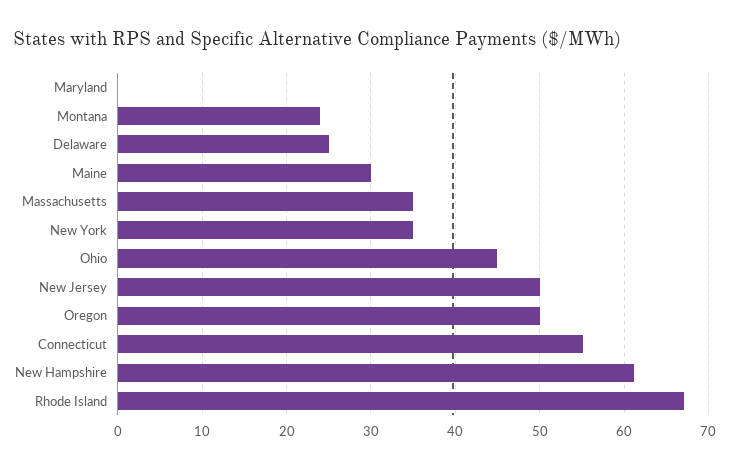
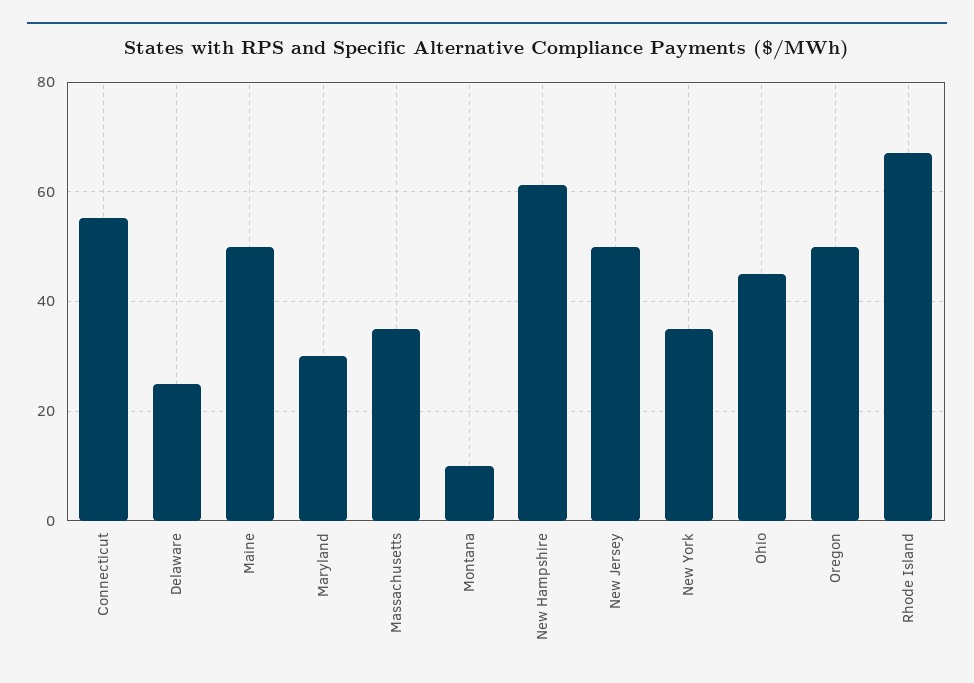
Maryland: 0 -> 30
Montana: 24 -> 10
Maine: 30 -> 50

